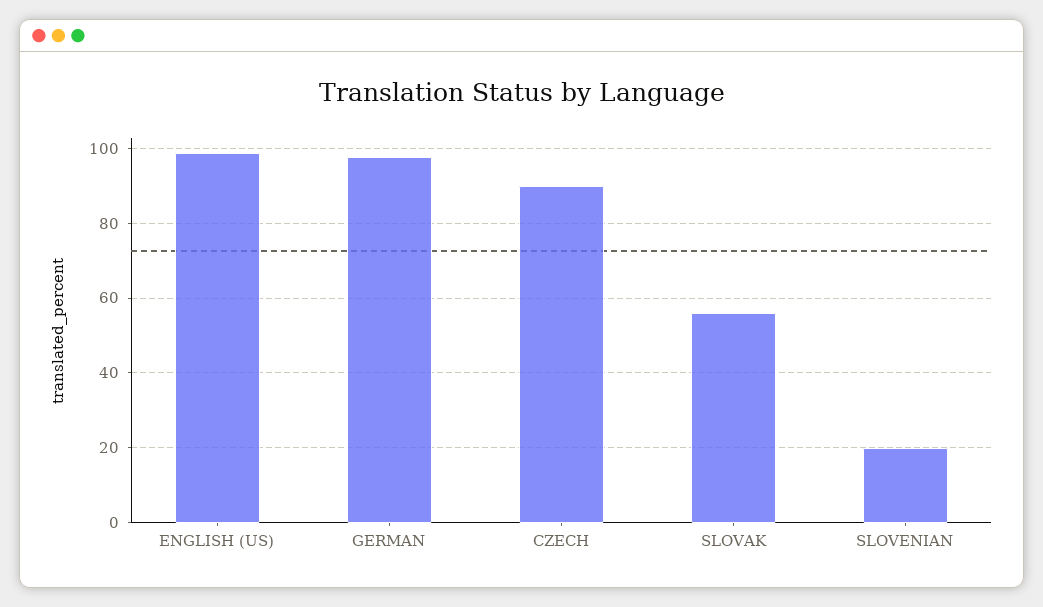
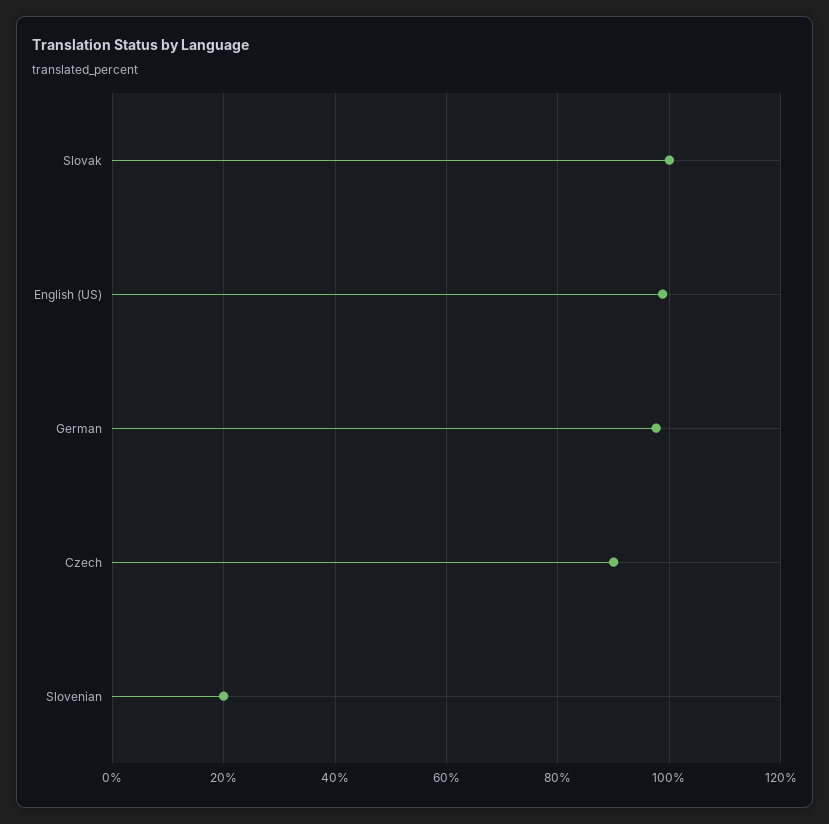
SLOVAK: 56 -> 100

